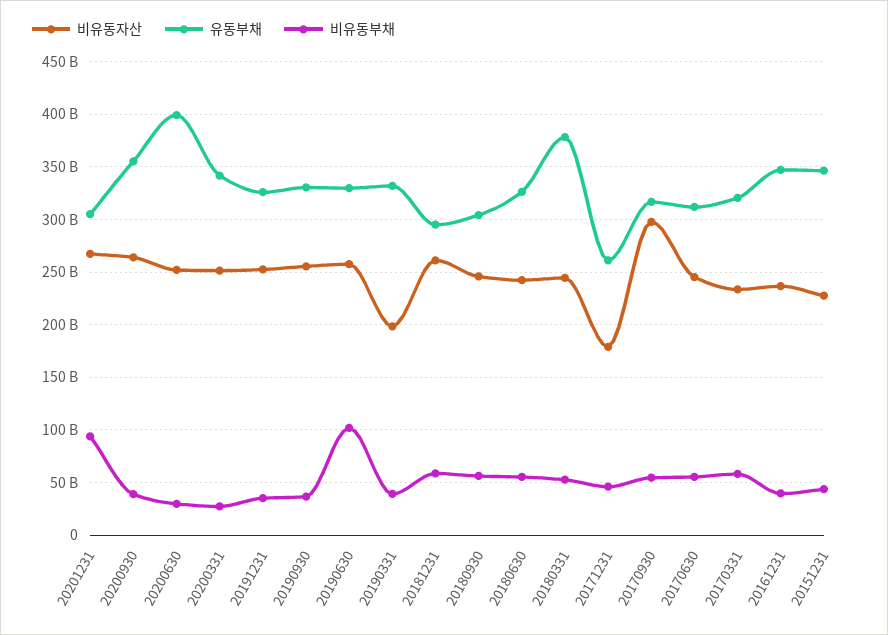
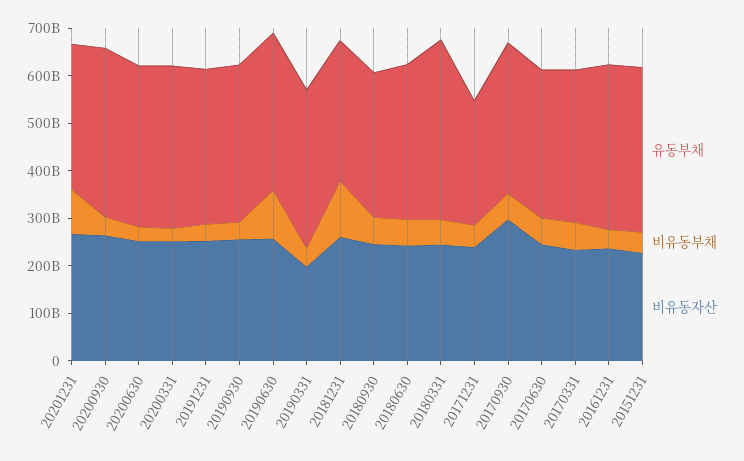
유동부채, 20200630: 400000000000 -> 340000000000
비유동부채, 20181231: 60000000000 -> 120000000000
비유동자산, 20171231: 180000000000 -> 240000000000

